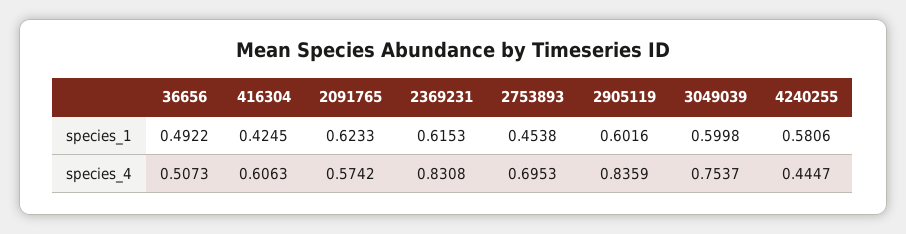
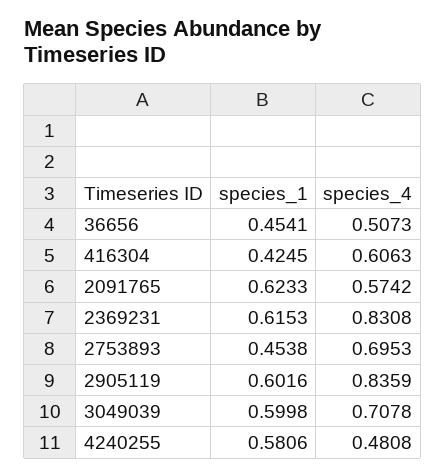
36656, species_1: 0.4922 -> 0.4541
3049039, species_4: 0.7537 -> 0.7078
4240255, species_4: 0.4447 -> 0.4808

